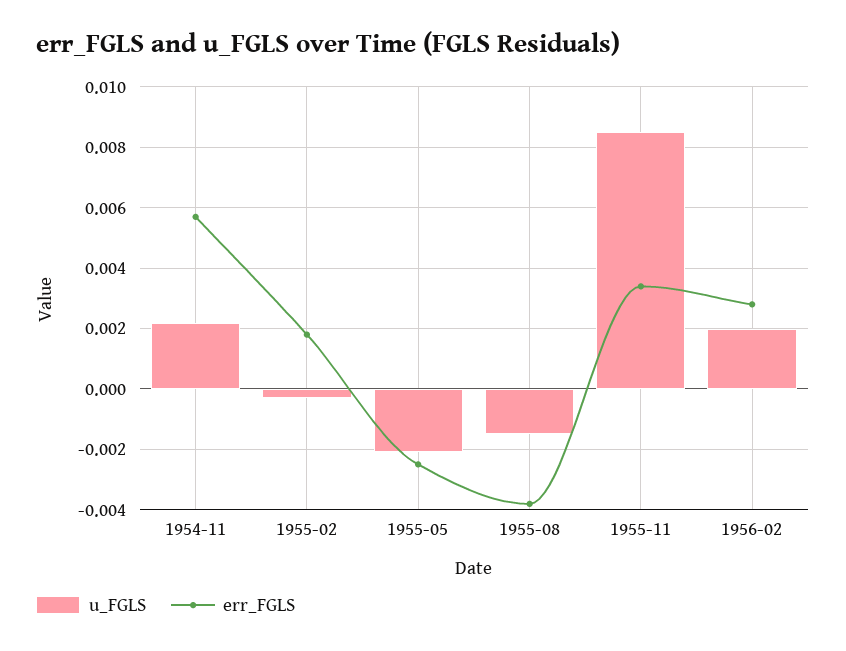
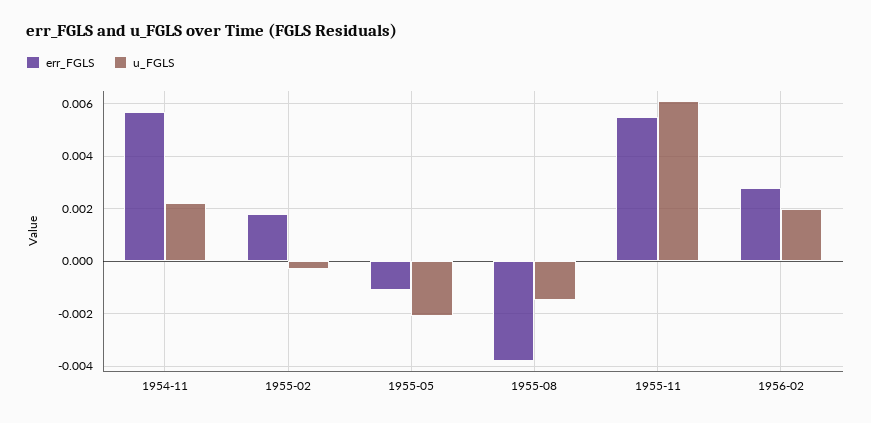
err_FGLS, 1955-05: -0.0025 -> -0.001
u_FGLS, 1955-11: 0.0085 -> 0.006
err_FGLS, 1955-11: 0.0035 -> 0.0055

